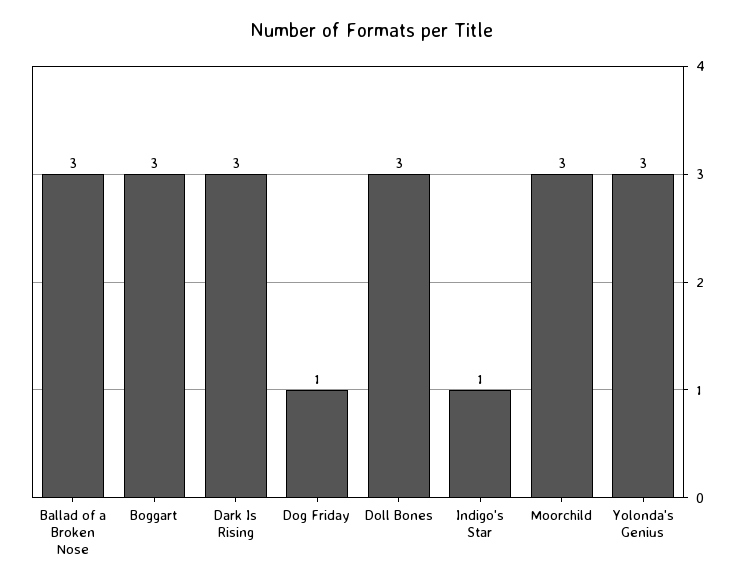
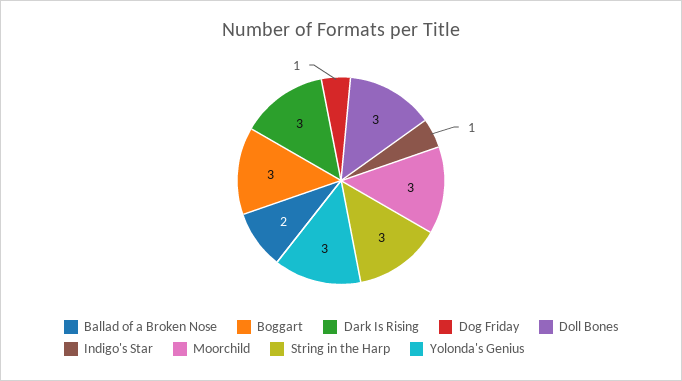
Ballad of a Broken Nose: 3 -> 2
String in the Harp: none -> 3

